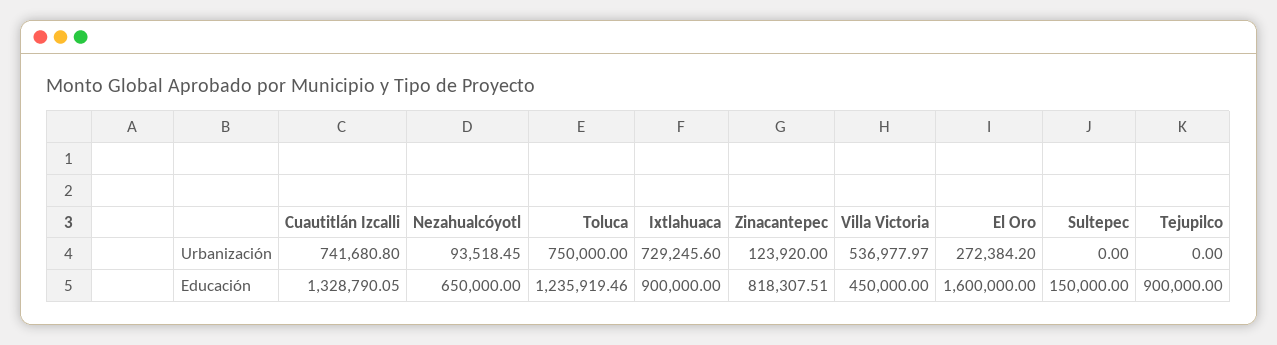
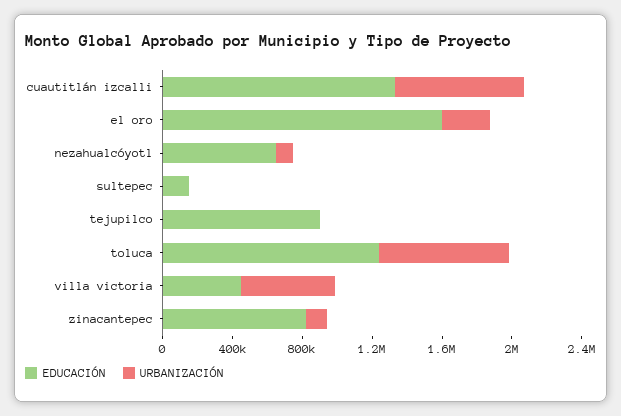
Urbanización, Ixtlahuaca: 729245.6 -> none
Educación, Ixtlahuaca: 900000 -> none

